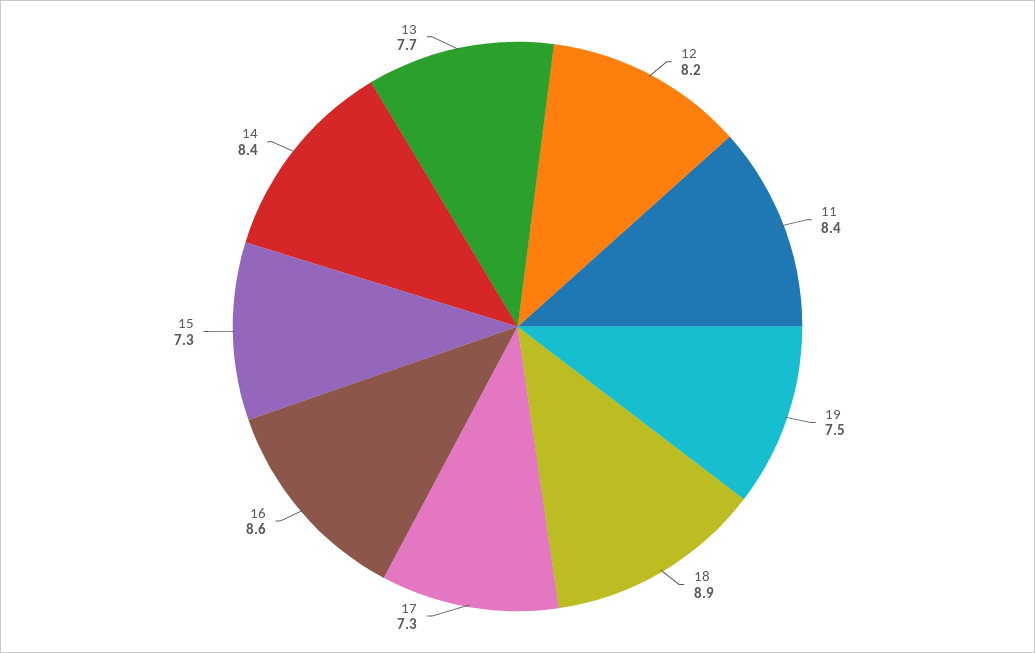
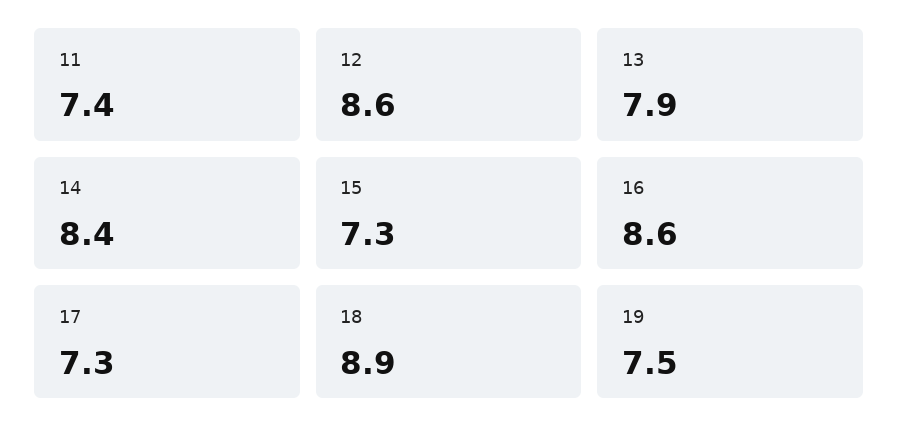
12: 8.2 -> 8.6
11: 8.4 -> 7.4
13: 7.7 -> 7.9

